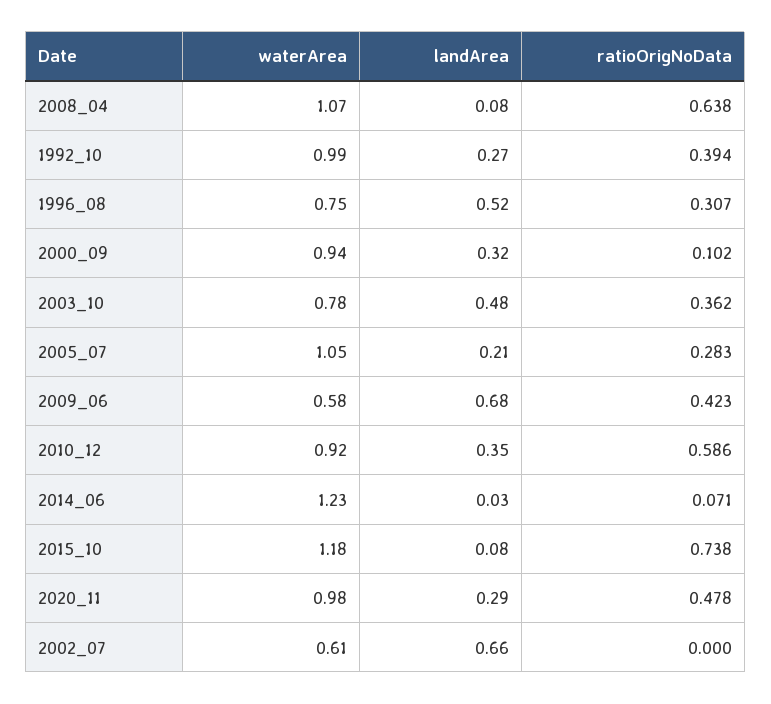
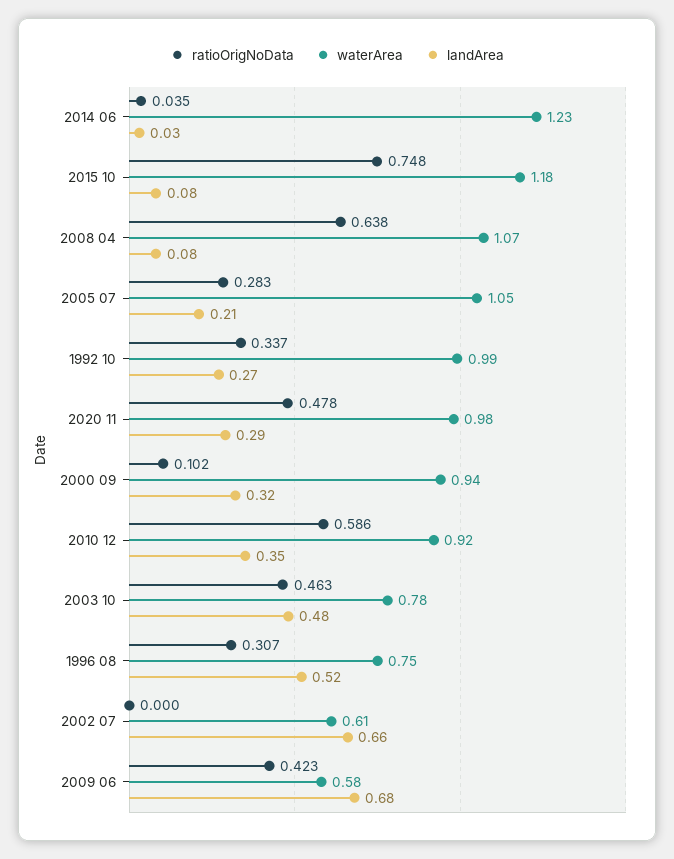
ratioOrigNoData, 1992_10: 0.394 -> 0.337
ratioOrigNoData, 2003_10: 0.362 -> 0.463
ratioOrigNoData, 2014_06: 0.071 -> 0.035
ratioOrigNoData, 2015_10: 0.738 -> 0.748

